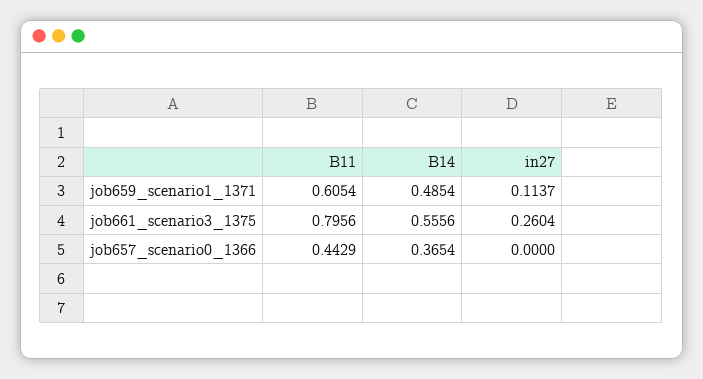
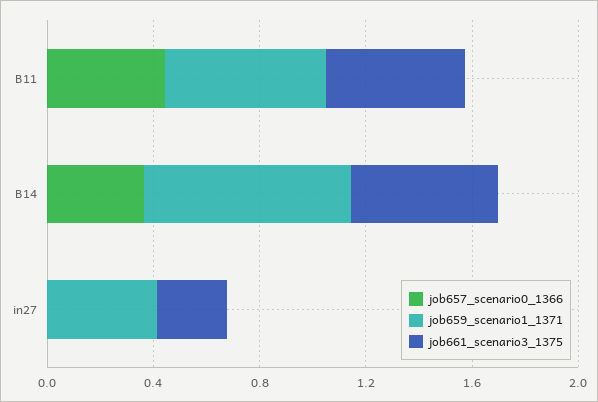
job659_scenario1_1371, B14: 0.4854 -> 0.8
job659_scenario1_1371, in27: 0.1137 -> 0.4
job661_scenario3_1375, B11: 0.7956 -> 0.5

